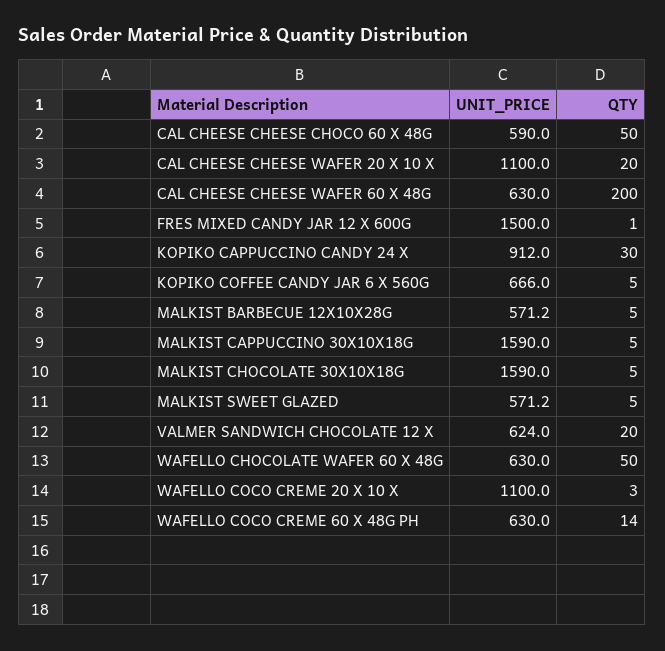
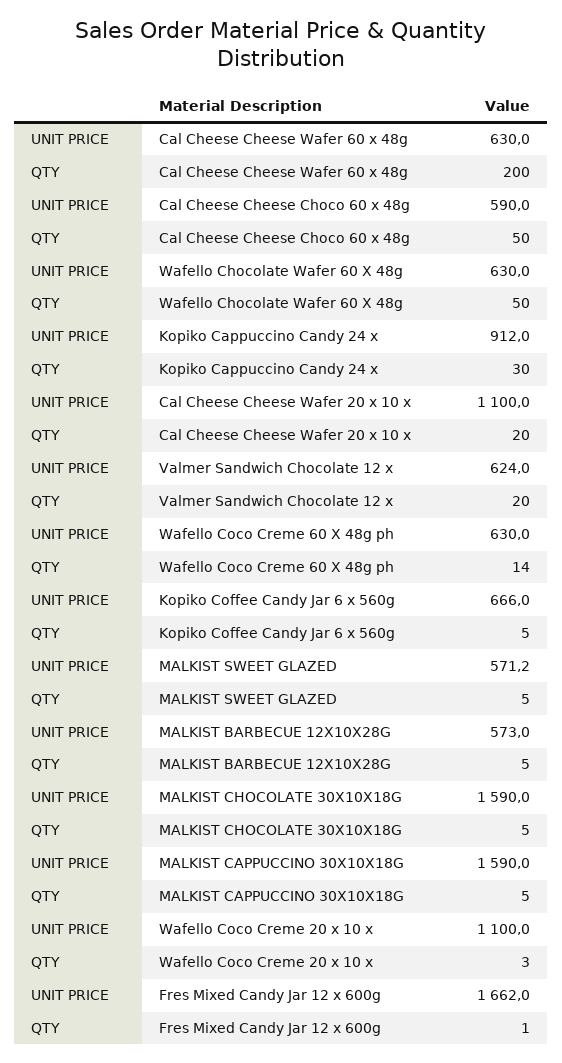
UNIT_PRICE, FRES MIXED CANDY JAR 12 X 600G: 1500 -> 1662
UNIT_PRICE, MALKIST BARBECUE 12X10X28G: 571.2 -> 573

